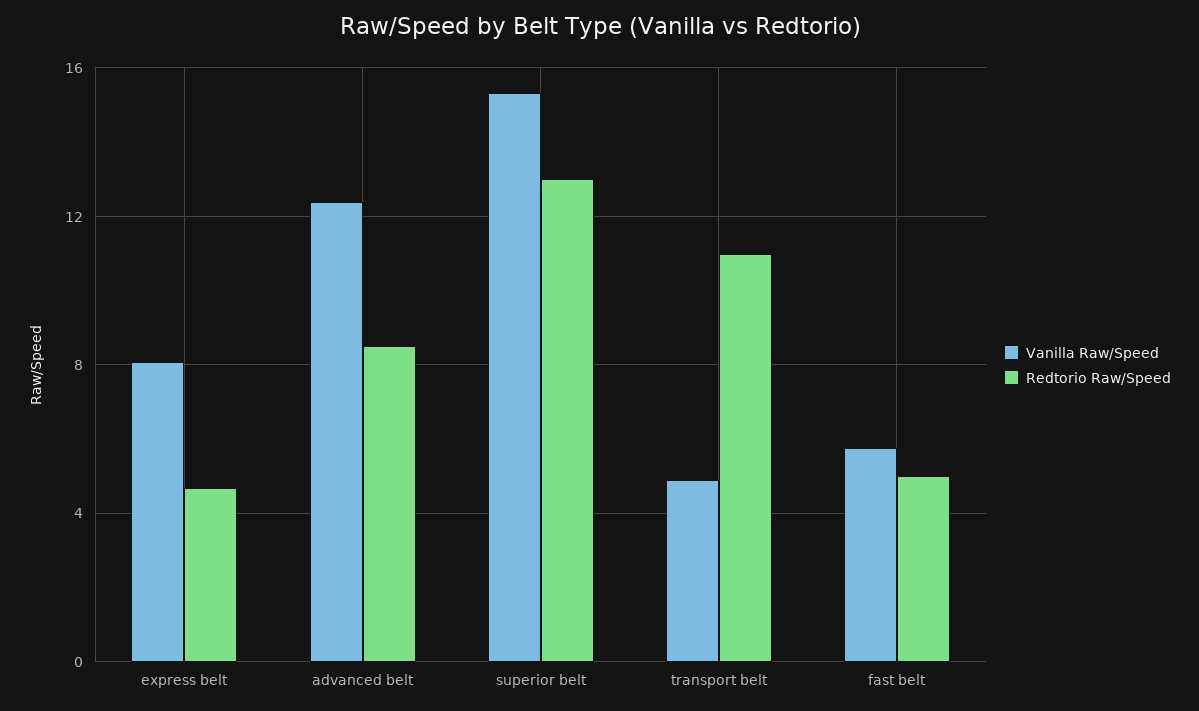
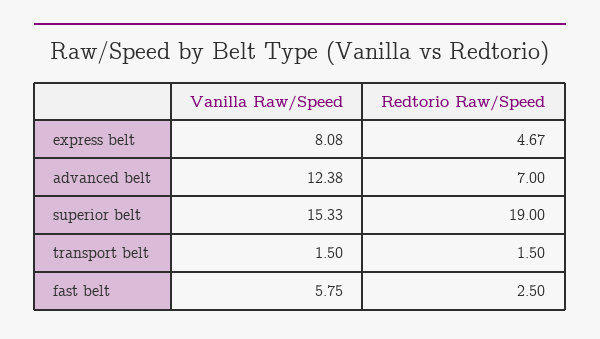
Redtorio Raw/Speed, advanced belt: 8.5 -> 7
Redtorio Raw/Speed, superior belt: 13 -> 19
Vanilla Raw/Speed, transport belt: 5 -> 1.5
Redtorio Raw/Speed, transport belt: 11 -> 1.5
Redtorio Raw/Speed, fast belt: 5 -> 2.5

